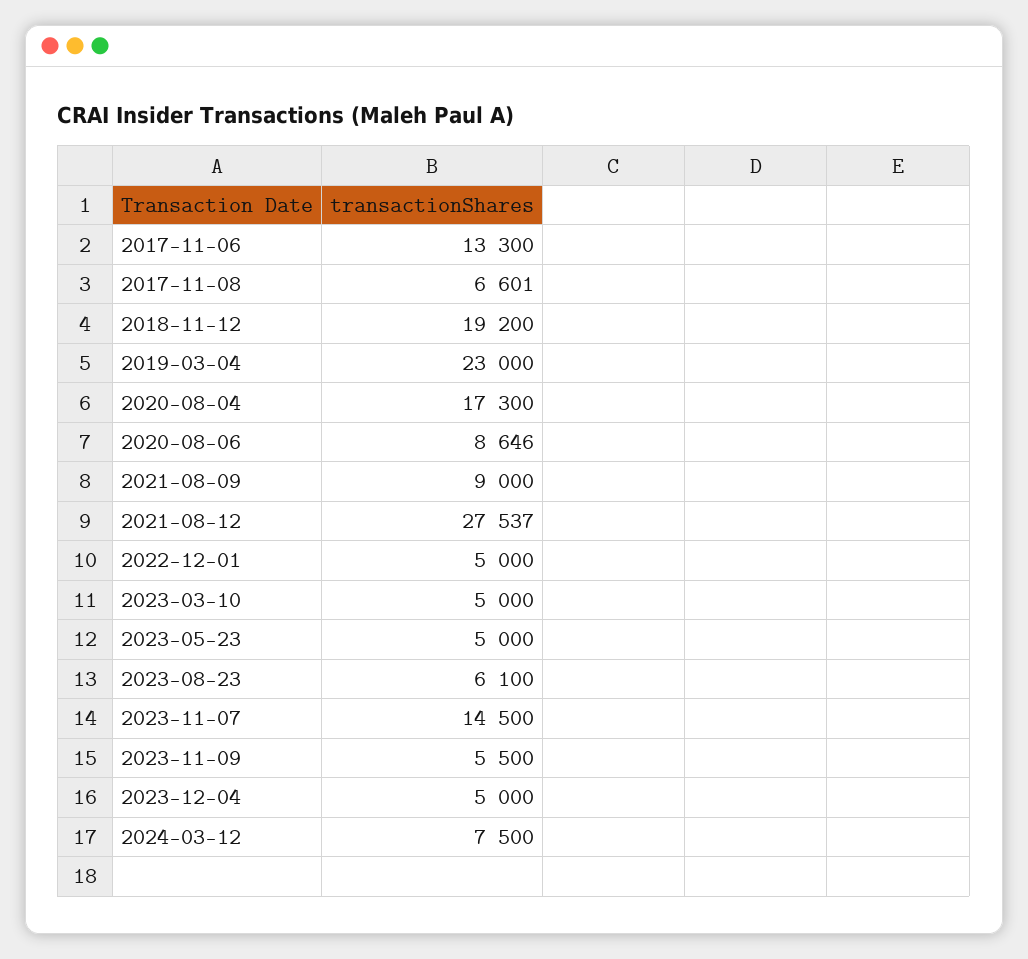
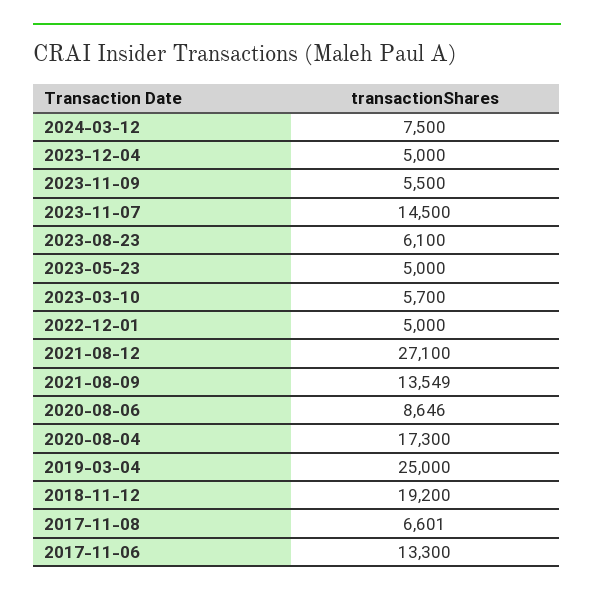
2019-03-04: 23000 -> 25000
2021-08-09: 9000 -> 13549
2021-08-12: 27537 -> 27100
2023-03-10: 5000 -> 5700

